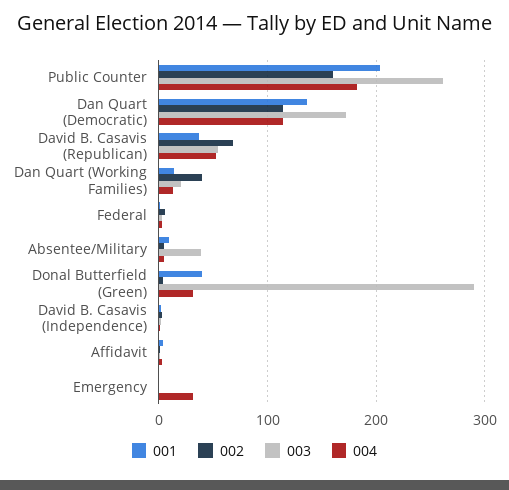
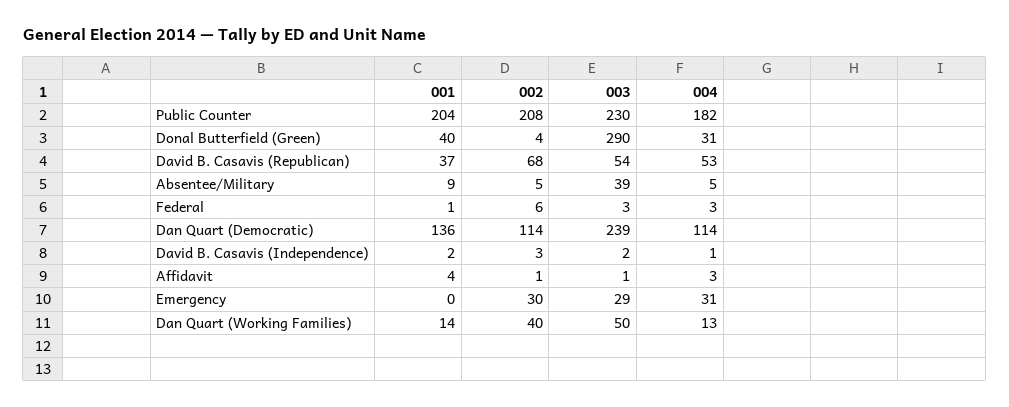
002, Public Counter: 160 -> 208
003, Public Counter: 260 -> 230
003, Dan Quart (Democratic): 170 -> 239
003, Dan Quart (Working Families): 20 -> 50
002, Emergency: 0 -> 30
003, Emergency: 0 -> 29

